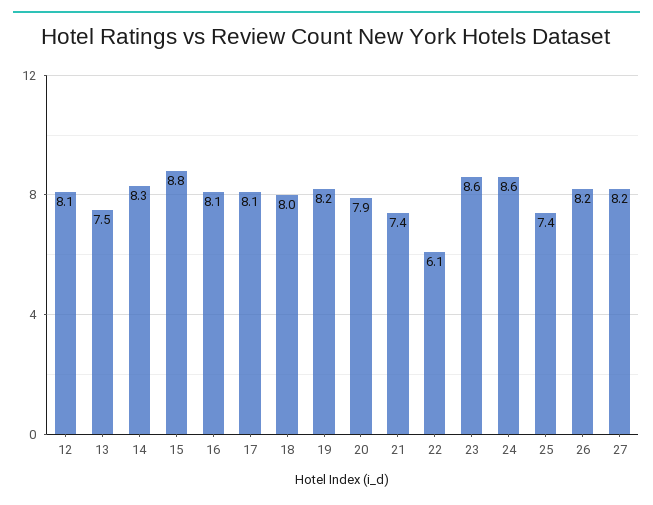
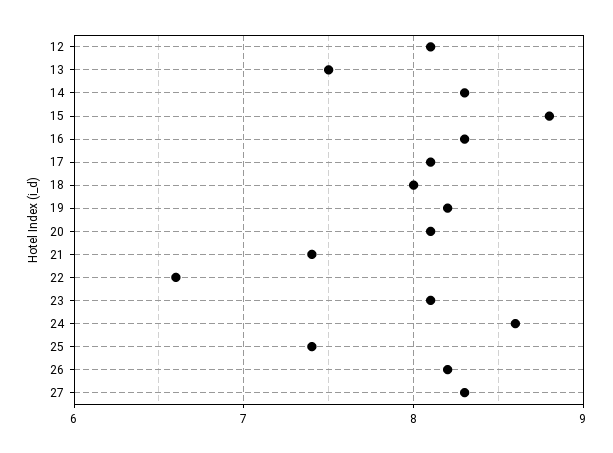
16: 8.1 -> 8.3
20: 7.9 -> 8.1
22: 6.1 -> 6.6
23: 8.6 -> 8.1
27: 8.2 -> 8.3

